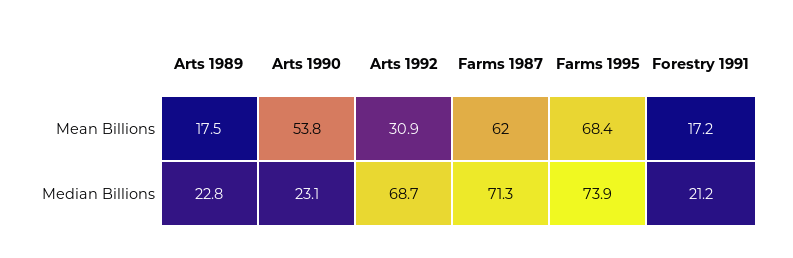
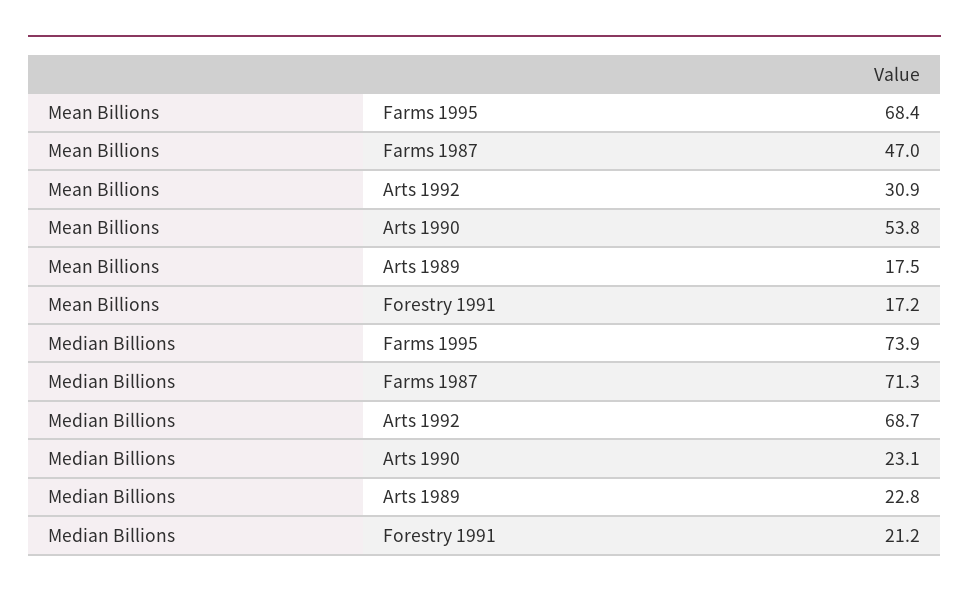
Farms 1987, Mean Billions: 62 -> 47

